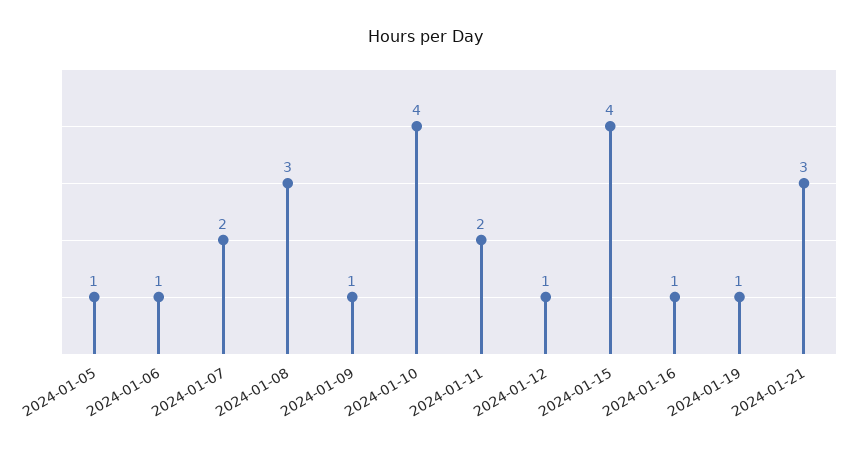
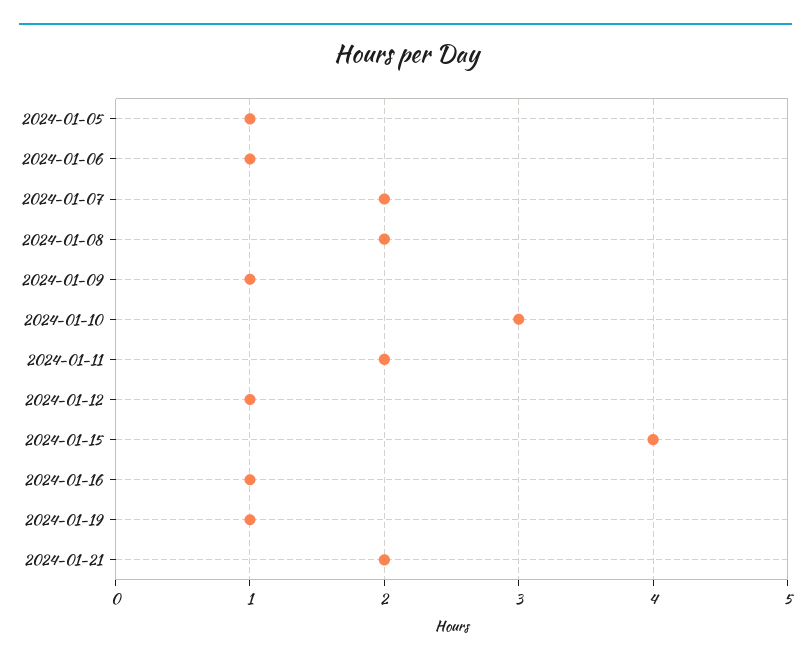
2024-01-08: 3 -> 2
2024-01-10: 4 -> 3
2024-01-21: 3 -> 2

